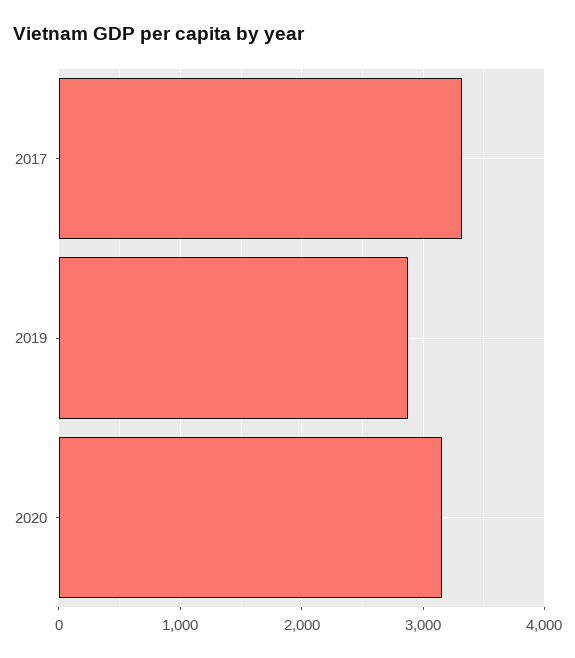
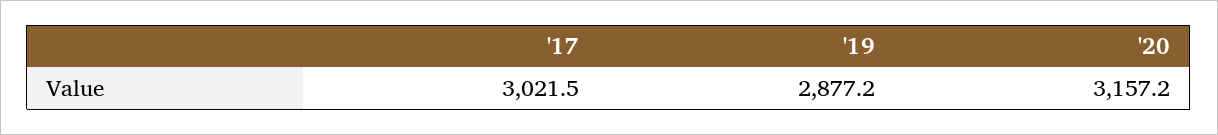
2017: 3300 -> 3021.5

